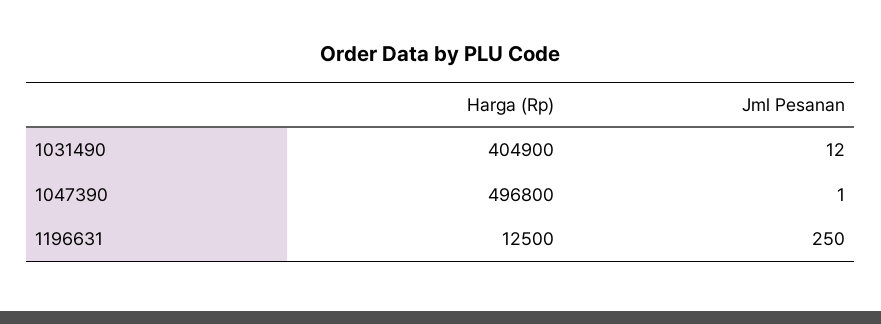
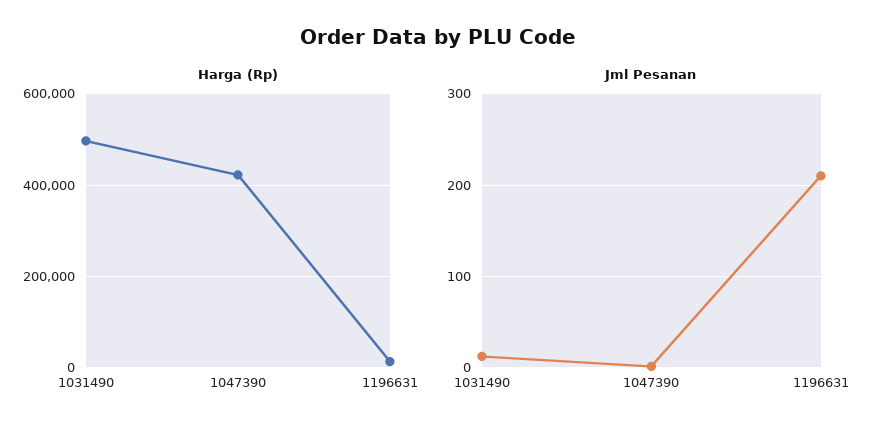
Harga (Rp), 1031490: 404900 -> 500000
Harga (Rp), 1047390: 496800 -> 420000
Jml Pesanan, 1196631: 250 -> 210

